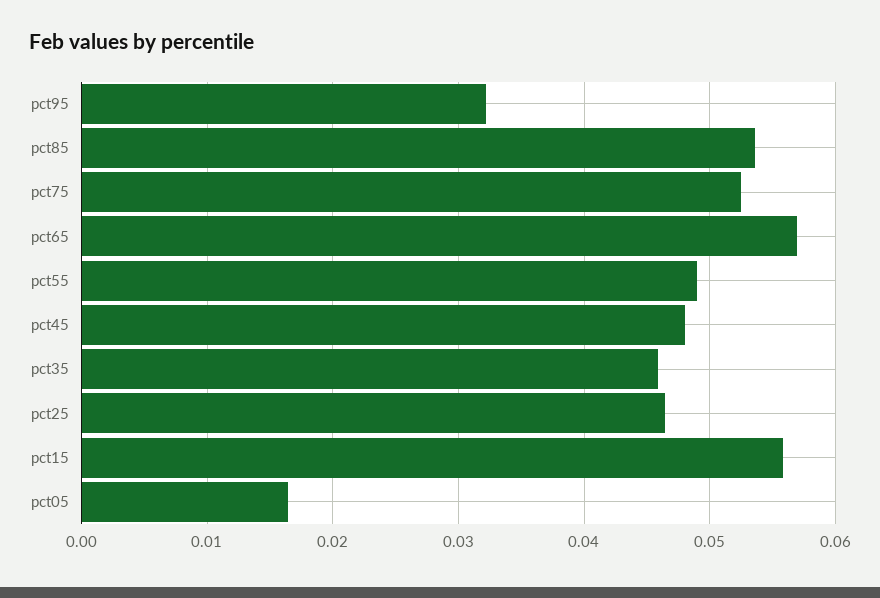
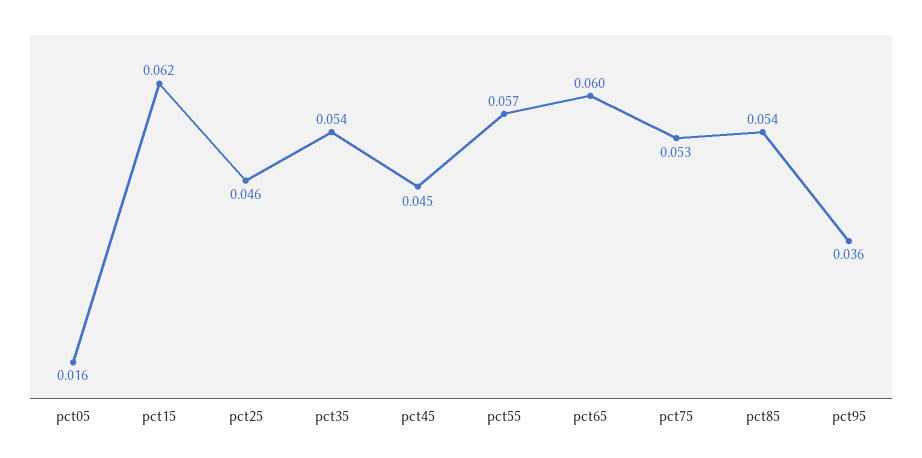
pct95: 0.032 -> 0.036
pct65: 0.057 -> 0.06
pct55: 0.049 -> 0.057
pct45: 0.048 -> 0.045
pct35: 0.046 -> 0.054
pct15: 0.056 -> 0.062

